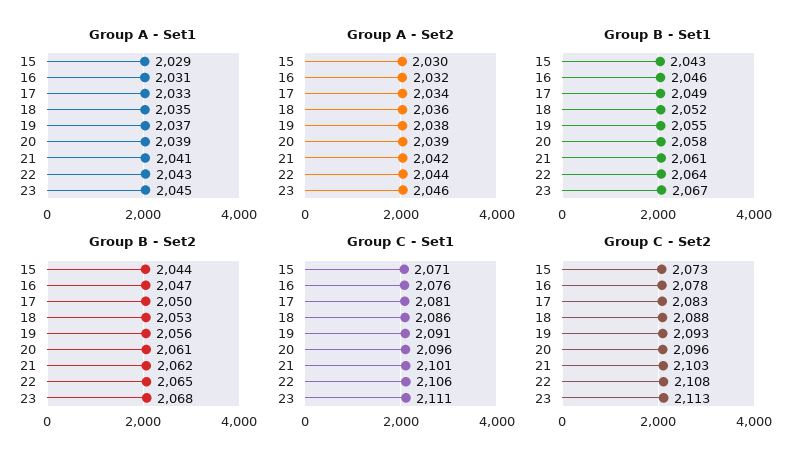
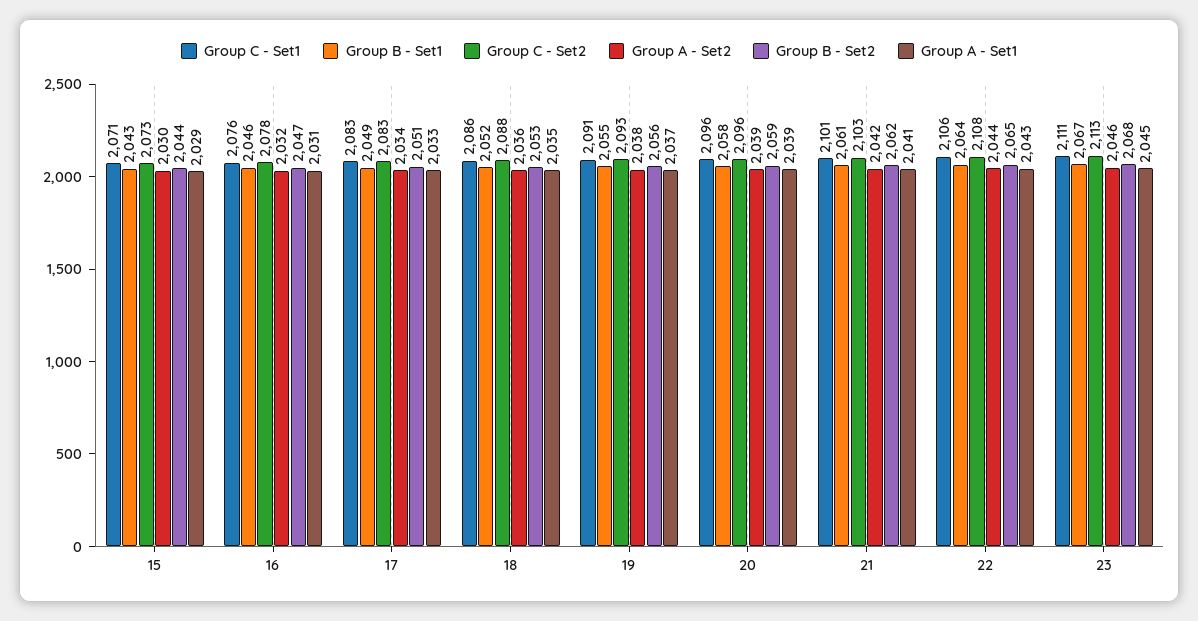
Group B - Set2, 17: 2050 -> 2051
Group B - Set2, 20: 2061 -> 2059
Group C - Set1, 17: 2081 -> 2083

